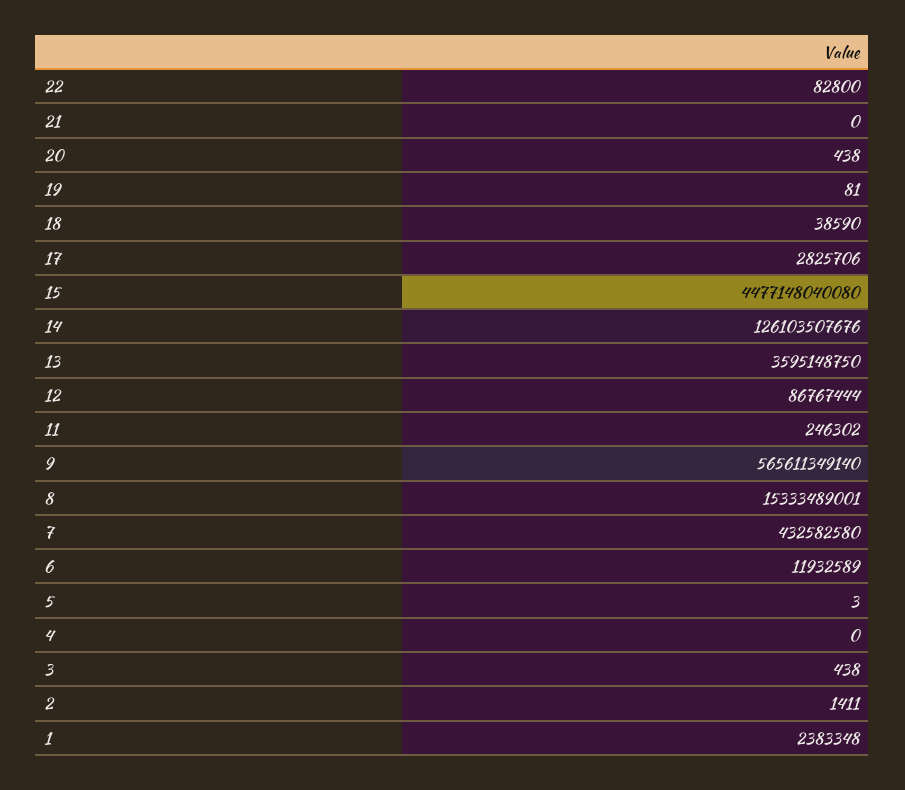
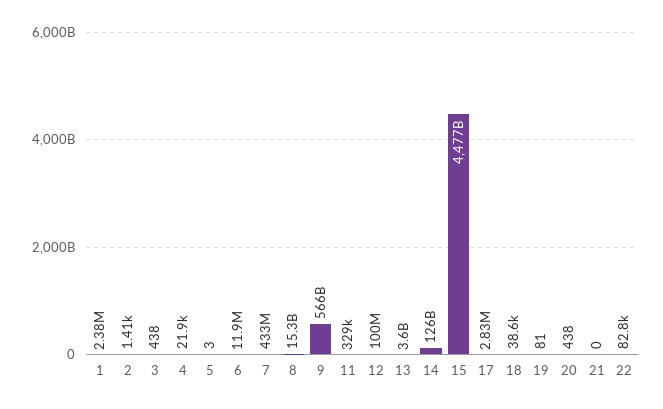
12: 86767444 -> 100000000
11: 246302 -> 329000
4: 0 -> 21900

